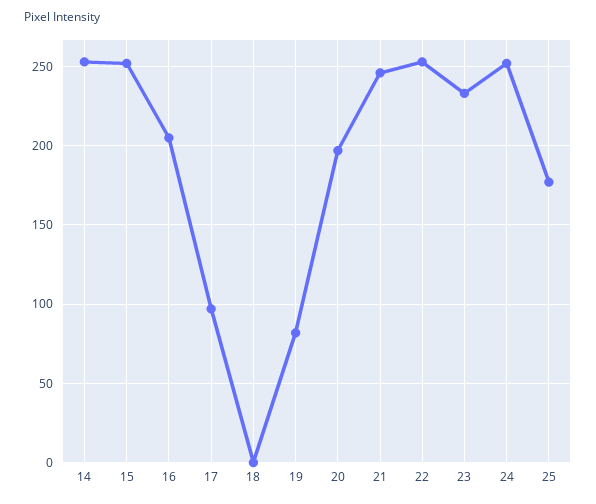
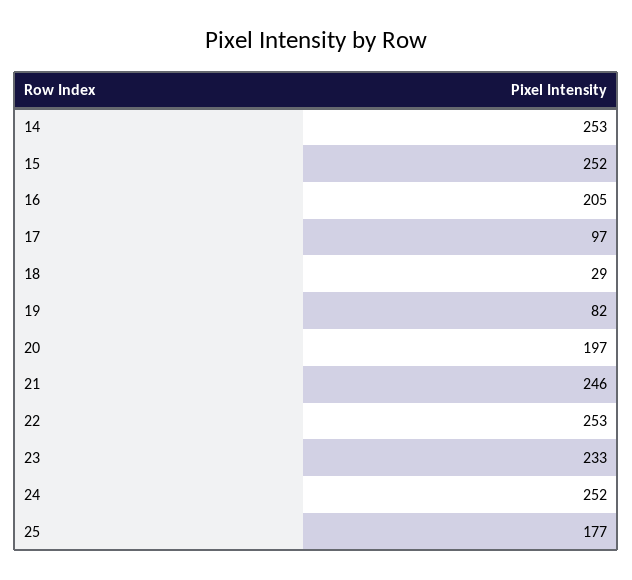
18: 0 -> 29

